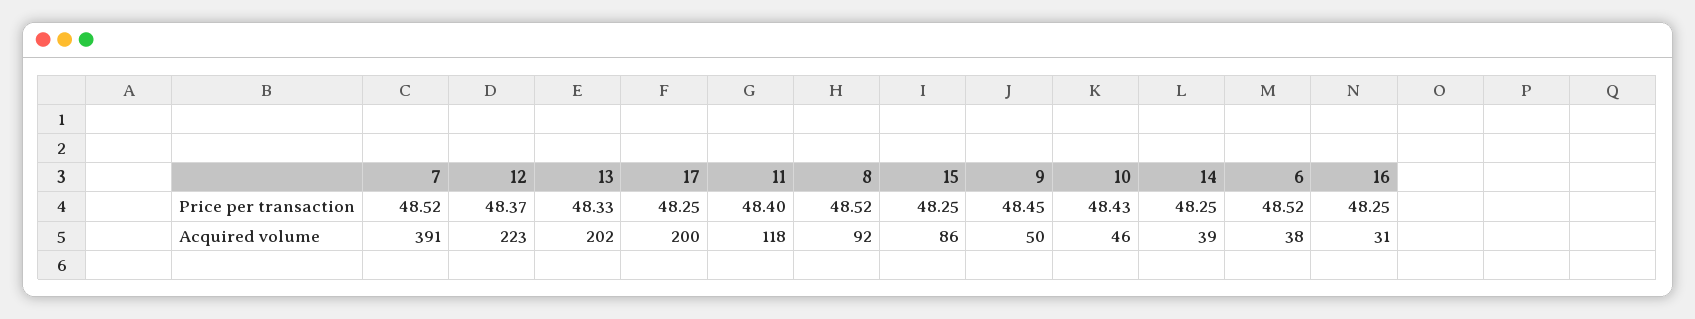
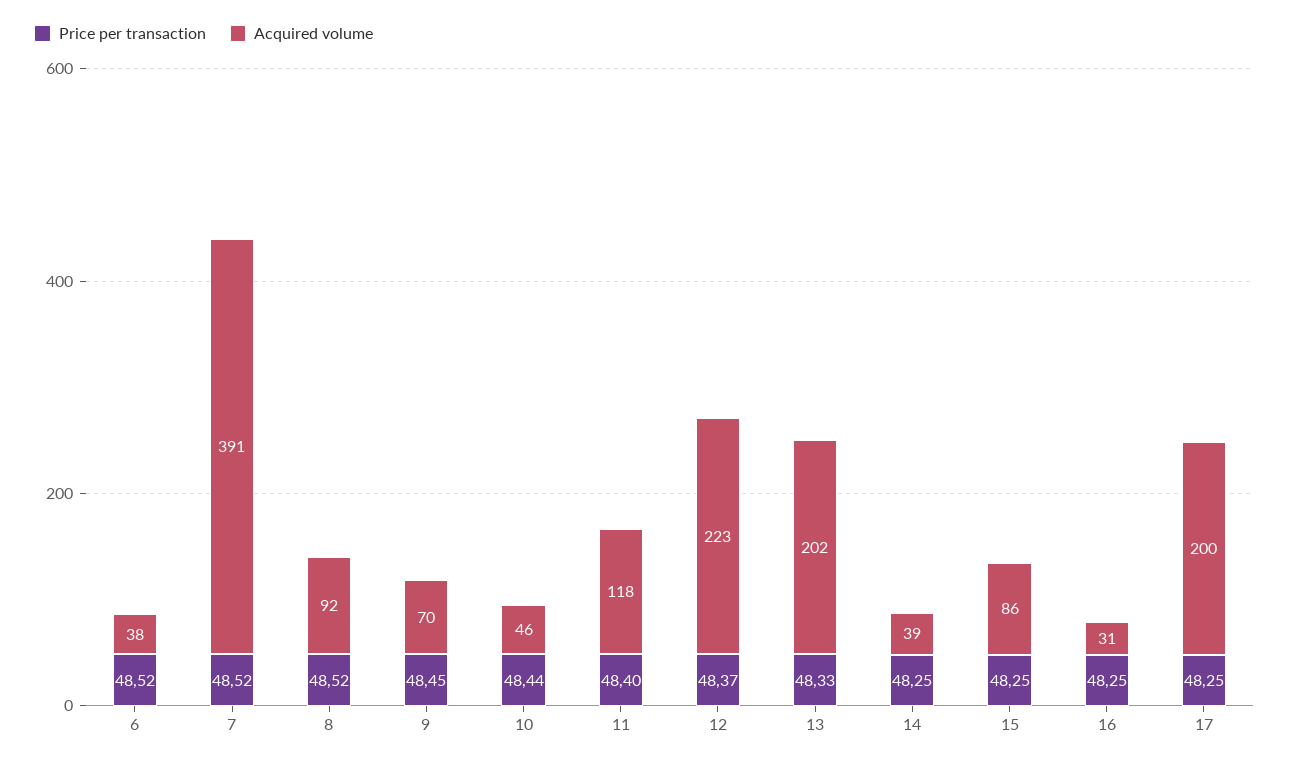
Price per transaction, 10: 48.43 -> 48.44
Acquired volume, 9: 50 -> 70

